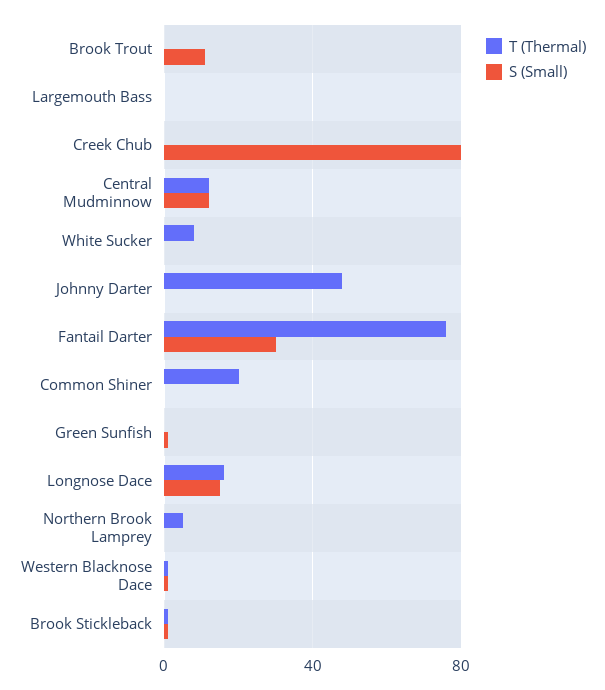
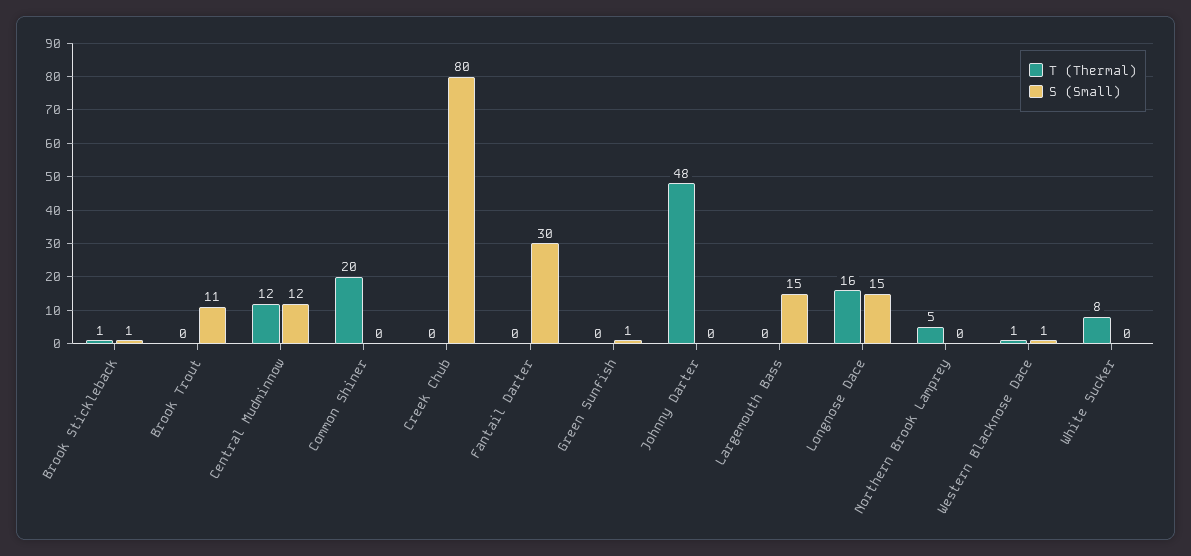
S (Small), Largemouth Bass: 0 -> 15
T (Thermal), Fantail Darter: 75 -> 0

